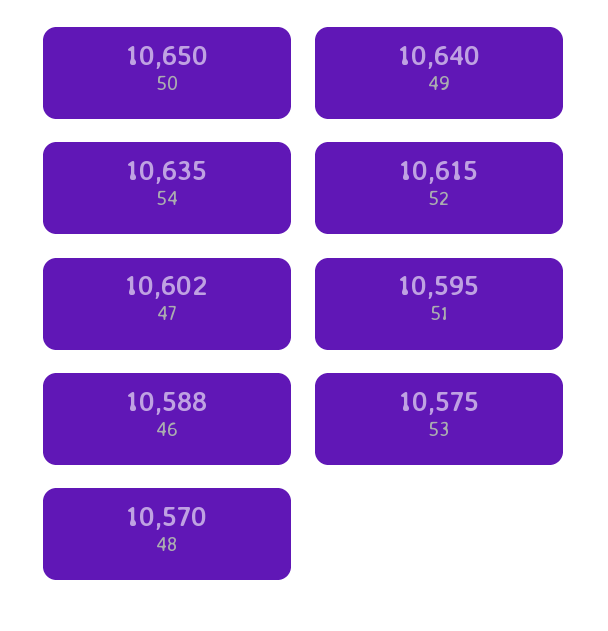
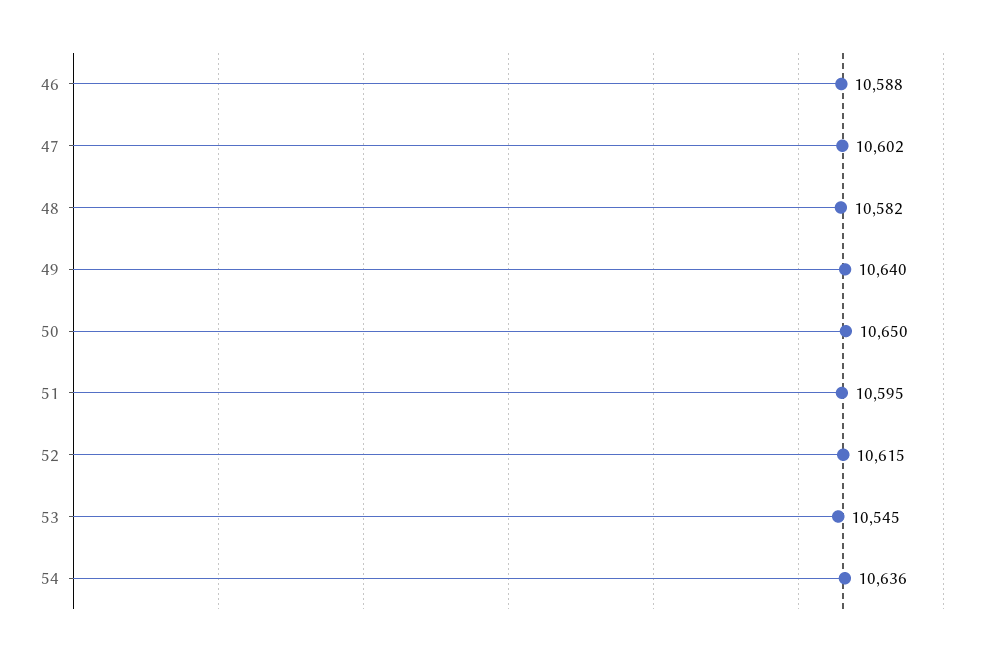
54: 10635 -> 10636
53: 10575 -> 10545
48: 10570 -> 10582

